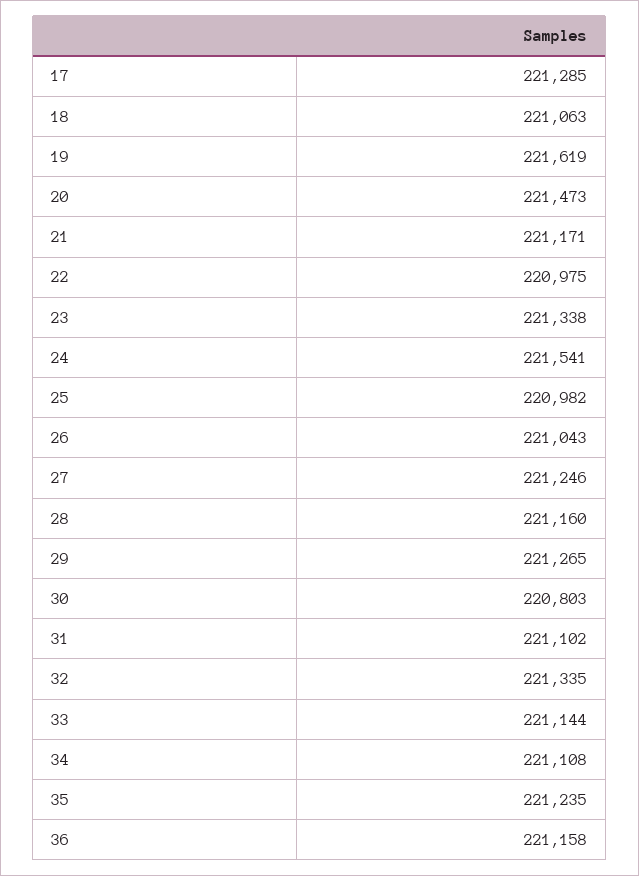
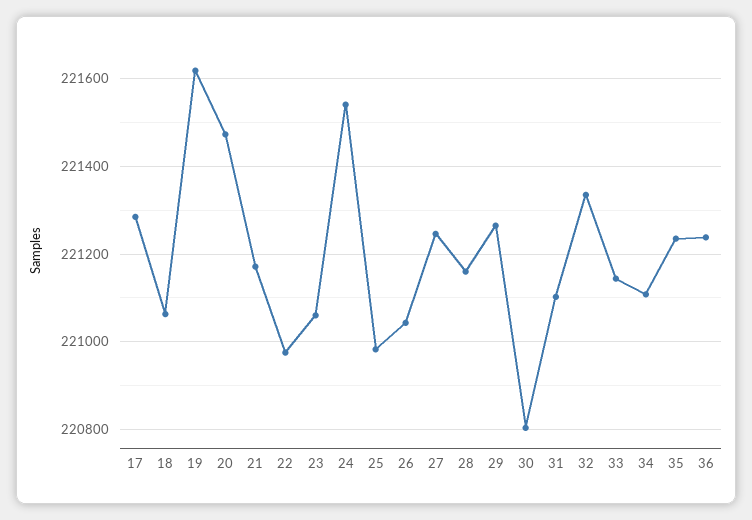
23: 221338 -> 221060
36: 221158 -> 221240

